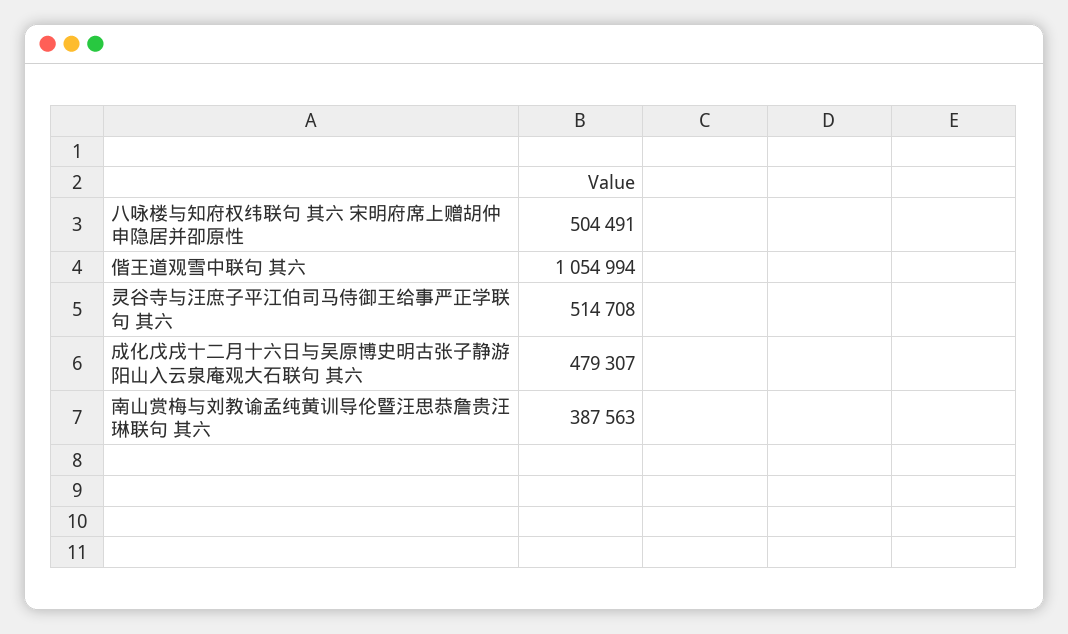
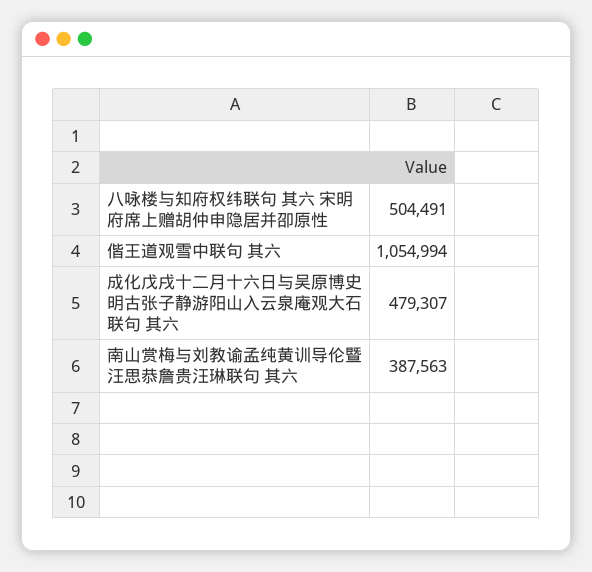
灵谷寺与汪庶子平江伯司马侍御王给事严正学联句 其六: 514708 -> none

